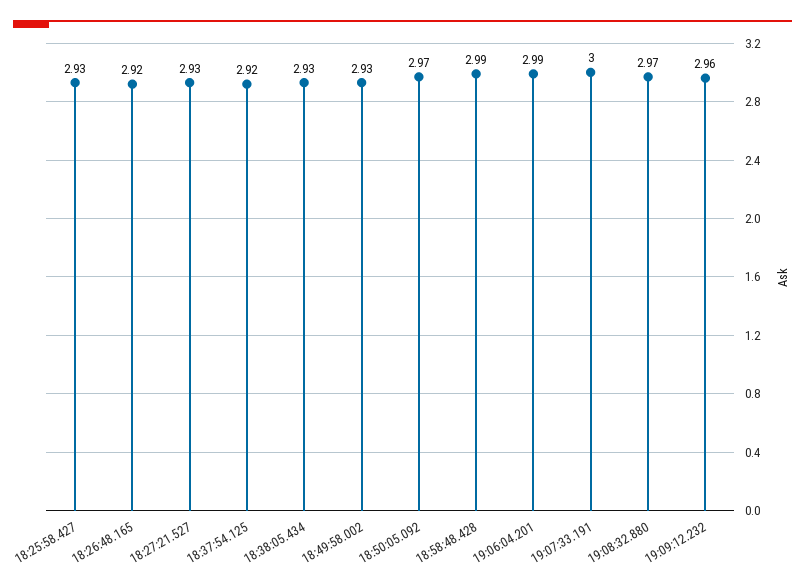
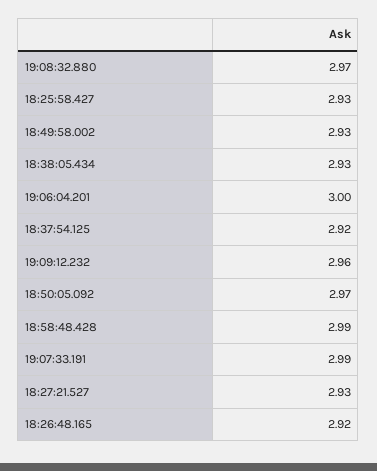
19:06:04.201: 2.99 -> 3
19:07:33.191: 3 -> 2.99

